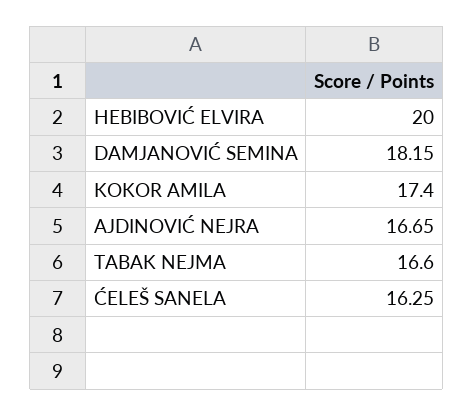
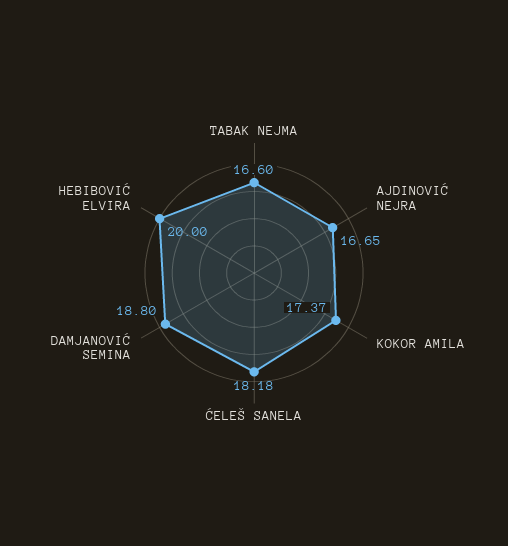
DAMJANOVIĆ SEMINA: 18.15 -> 18.8
KOKOR AMILA: 17.4 -> 17.37
ĆELEŠ SANELA: 16.25 -> 18.18

